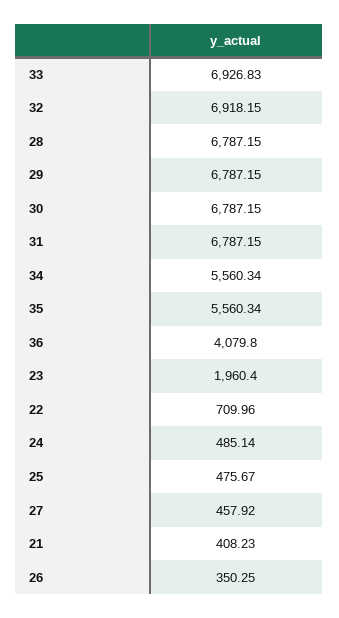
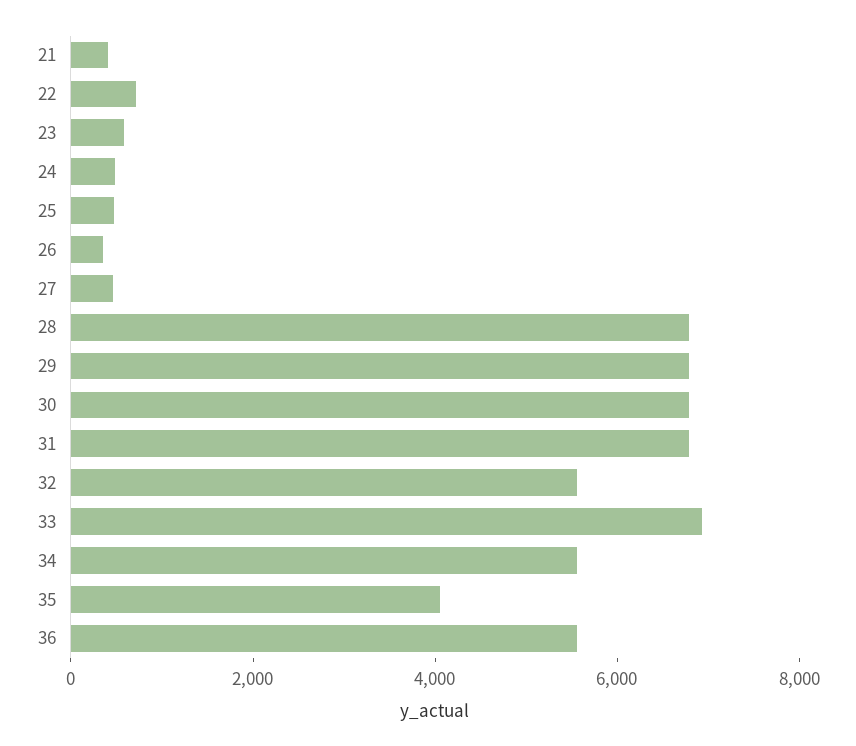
32: 6918.15 -> 5500
35: 5560.34 -> 4000
36: 4079.8 -> 5500
23: 1960.4 -> 500

